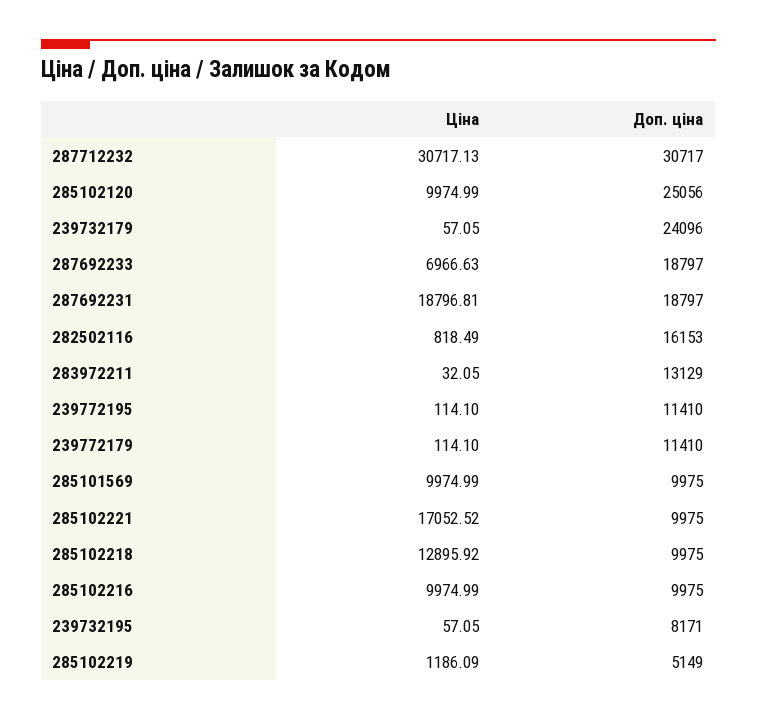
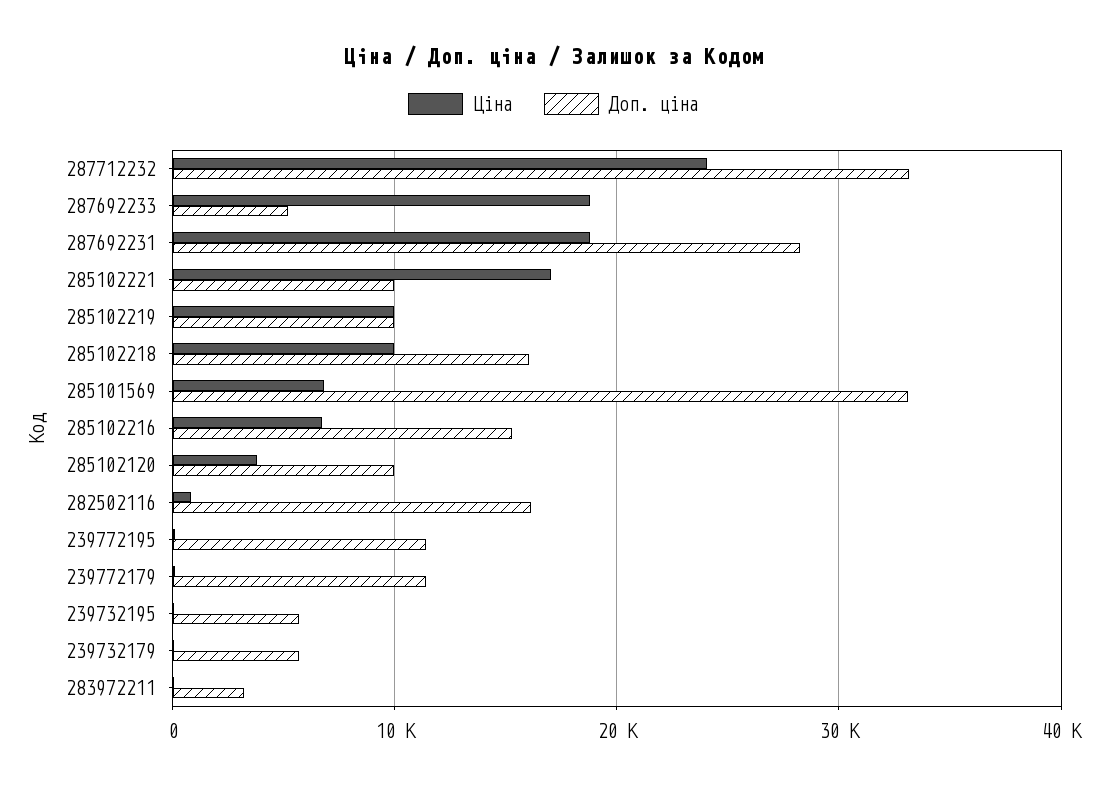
Ціна, 287712232: 30717.13 -> 24000
Доп. ціна, 287712232: 30717 -> 33000
Ціна, 285102120: 9974.99 -> 4000
Доп. ціна, 285102120: 25056 -> 10000
Доп. ціна, 239732179: 24096 -> 6000
Ціна, 287692233: 6966.63 -> 19000
Доп. ціна, 287692233: 18797 -> 5000
Доп. ціна, 287692231: 18797 -> 28000
Доп. ціна, 283972211: 13129 -> 3000
Ціна, 285101569: 9974.99 -> 7000
Доп. ціна, 285101569: 9975 -> 33000
Ціна, 285102218: 12895.92 -> 10000
Доп. ціна, 285102218: 9975 -> 16000
Ціна, 285102216: 9974.99 -> 7000
Доп. ціна, 285102216: 9975 -> 15000
Доп. ціна, 239732195: 8171 -> 6000
Ціна, 285102219: 1186.09 -> 10000
Доп. ціна, 285102219: 5149 -> 10000

